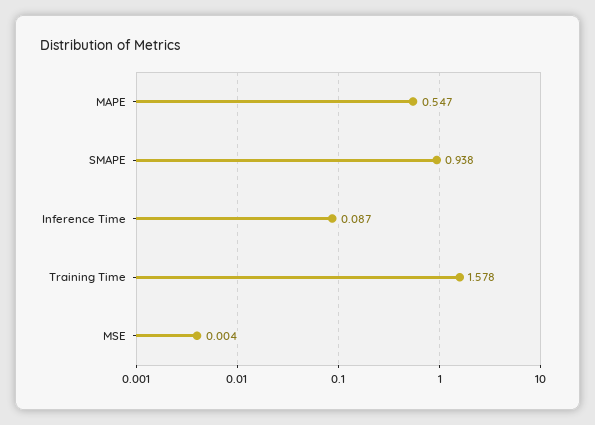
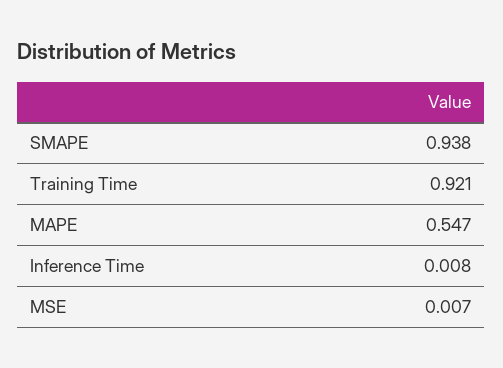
Inference Time: 0.087 -> 0.008
Training Time: 1.578 -> 0.921
MSE: 0.004 -> 0.007

